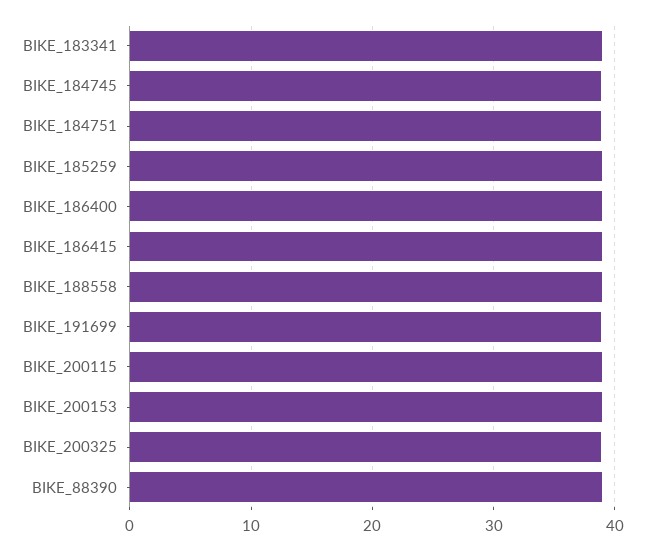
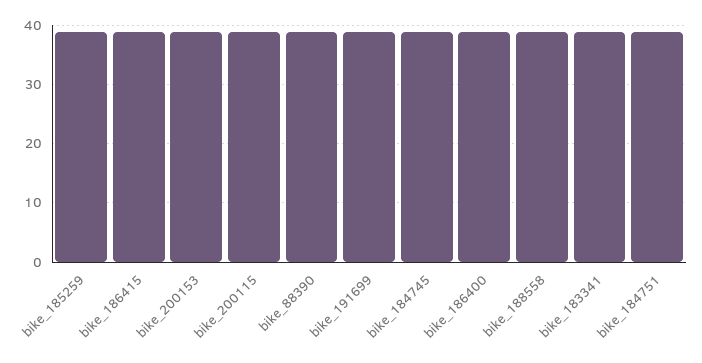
BIKE_200325: 39 -> none

